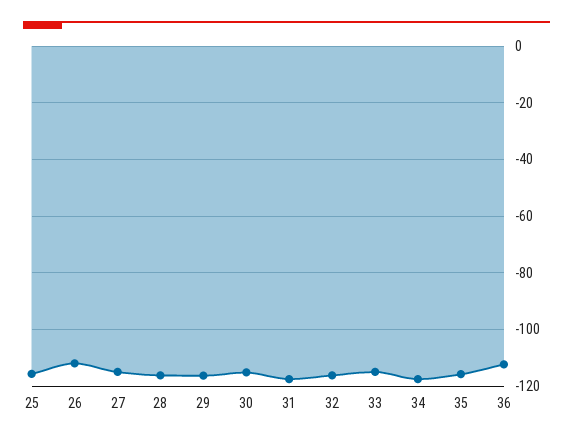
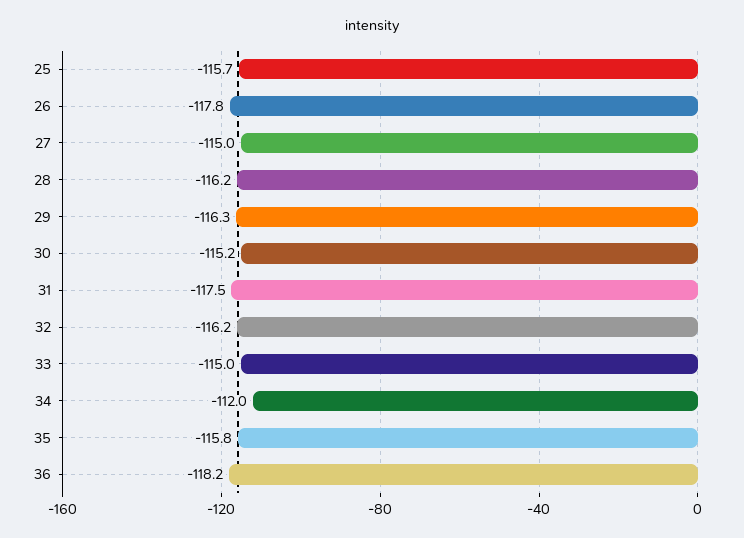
26: -112.5 -> -117.8
34: -117.5 -> -112
36: -112.5 -> -118.2

